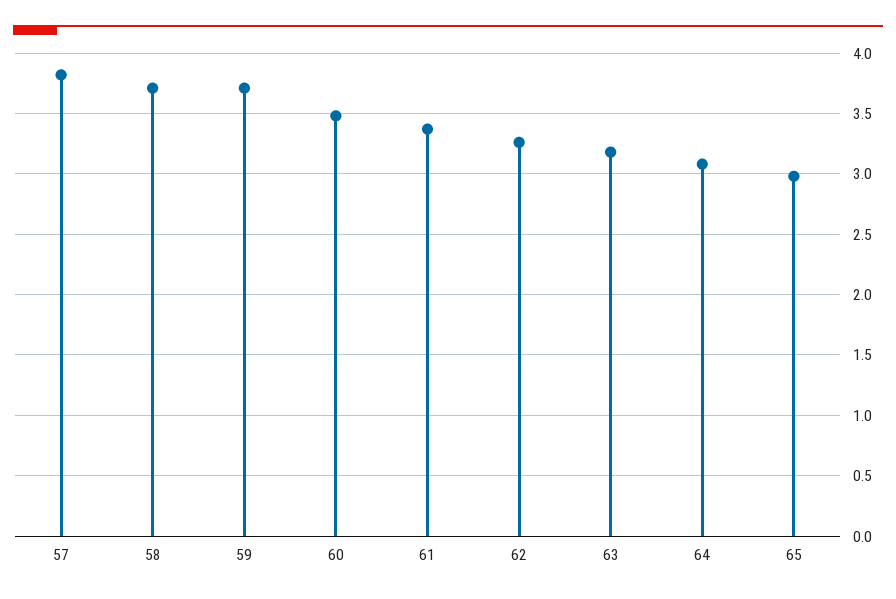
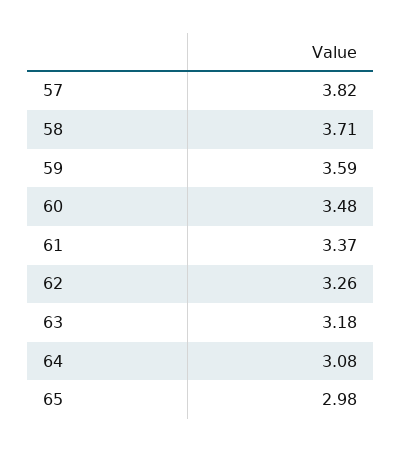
59: 3.7 -> 3.59

